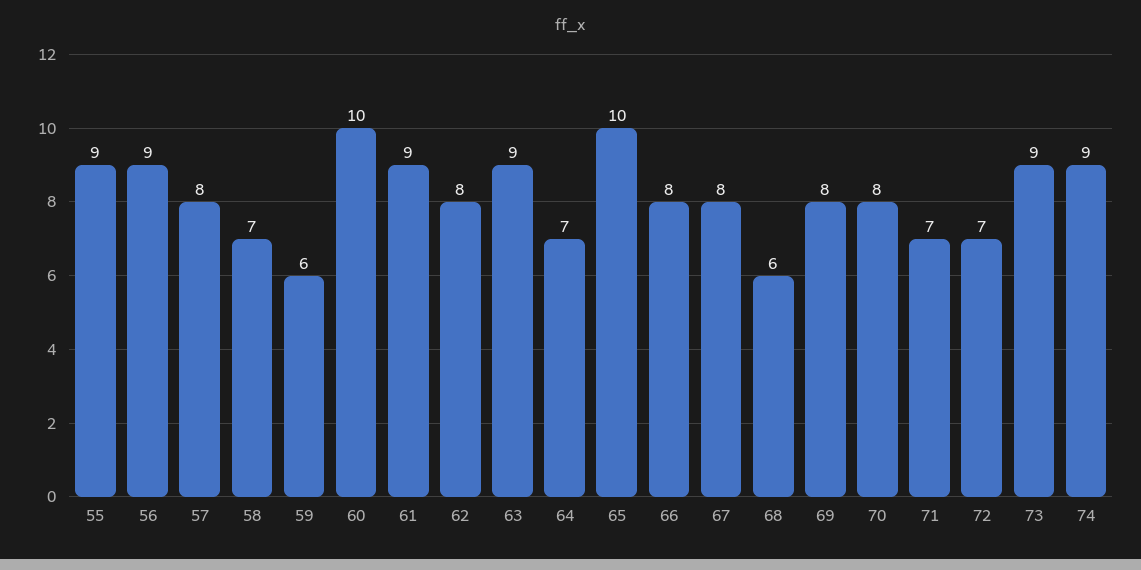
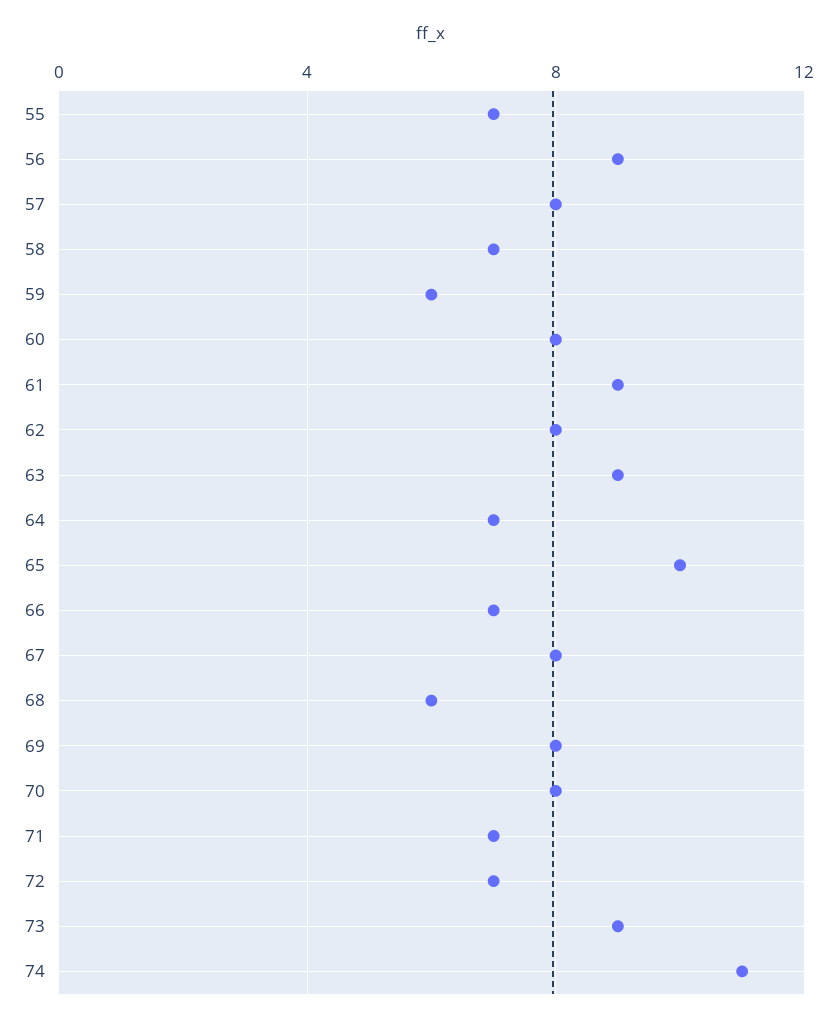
55: 9 -> 7
60: 10 -> 8
66: 8 -> 7
74: 9 -> 11

